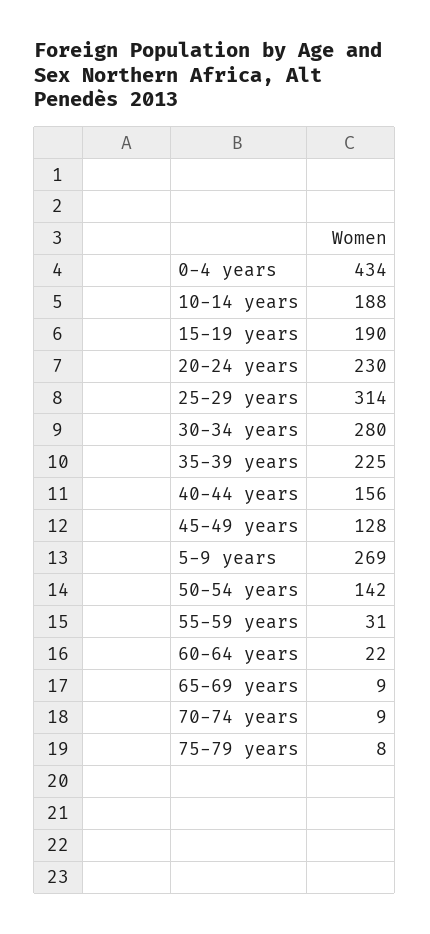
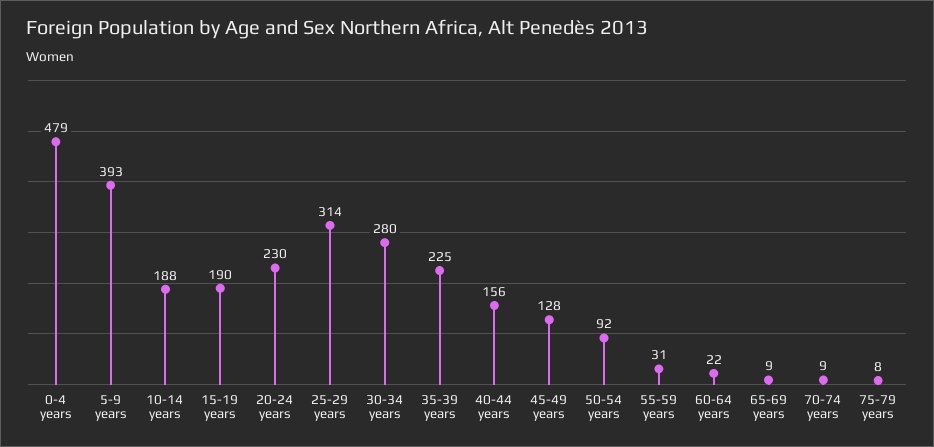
0-4 years: 434 -> 479
5-9 years: 269 -> 393
50-54 years: 142 -> 92

